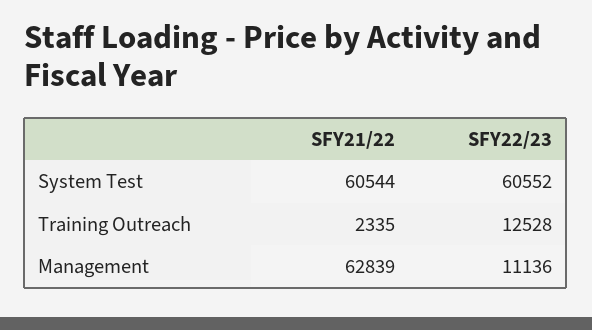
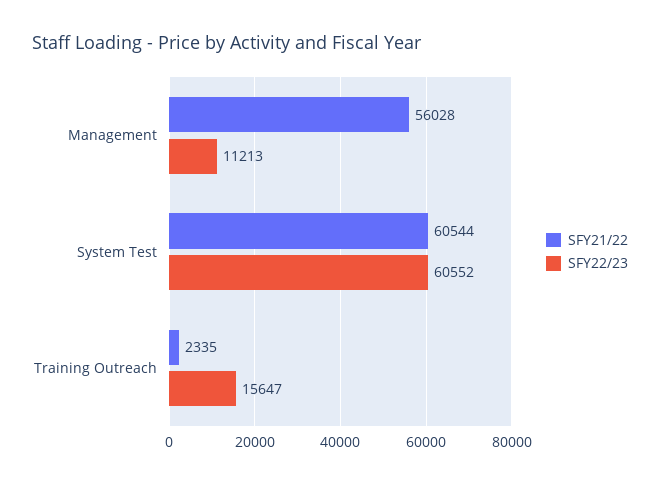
SFY22/23, Training Outreach: 12528 -> 15647
SFY21/22, Management: 62839 -> 56028
SFY22/23, Management: 11136 -> 11213

